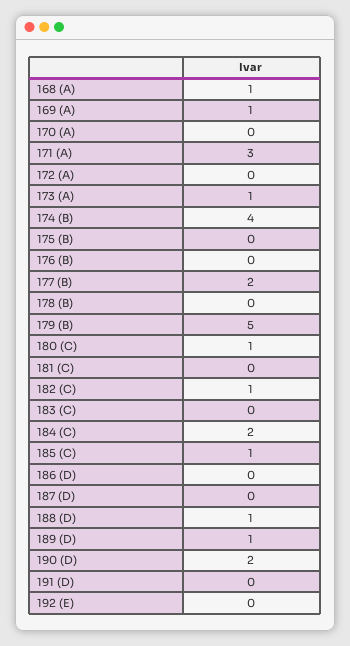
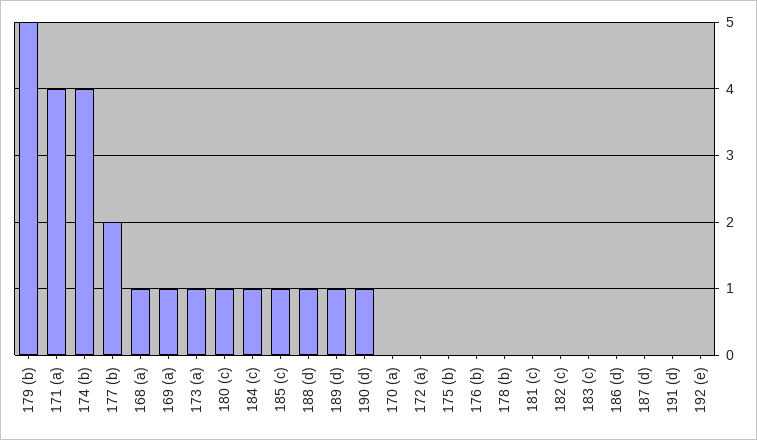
171 (A): 3 -> 4
182 (C): 1 -> 0
184 (C): 2 -> 1
190 (D): 2 -> 1

